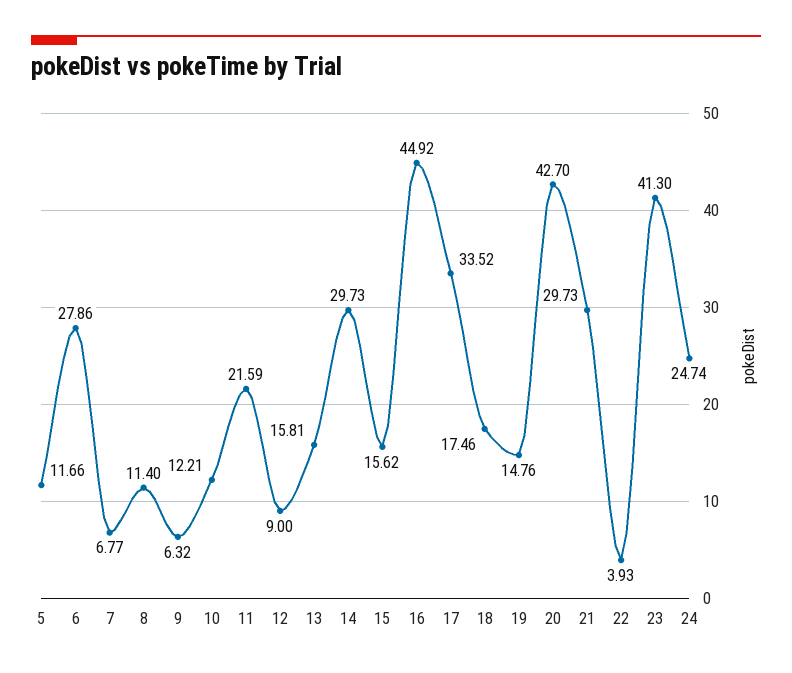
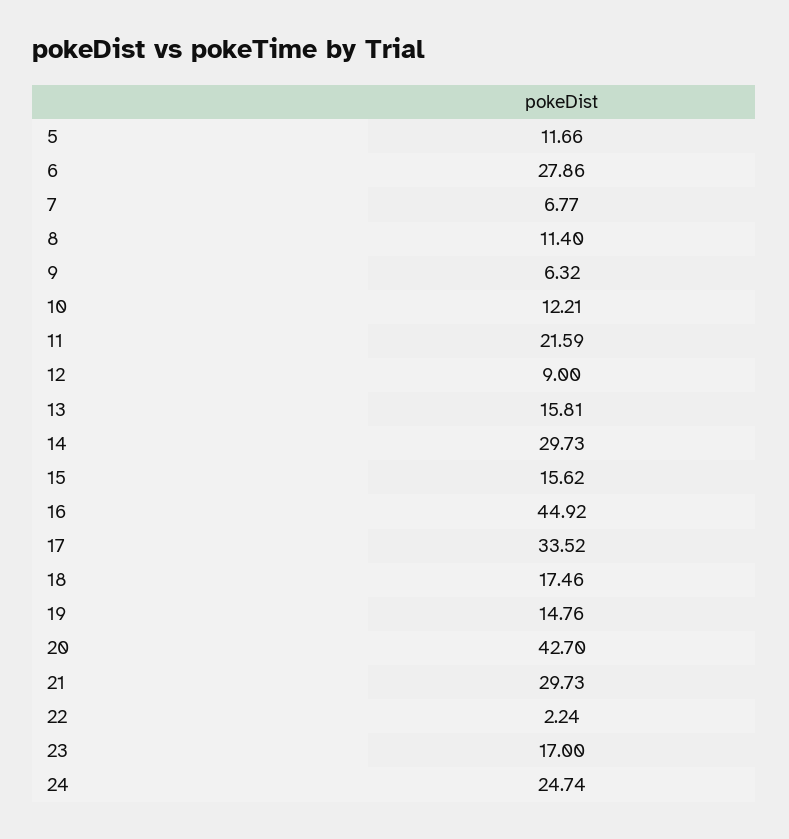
22: 3.93 -> 2.24
23: 41.3 -> 17

